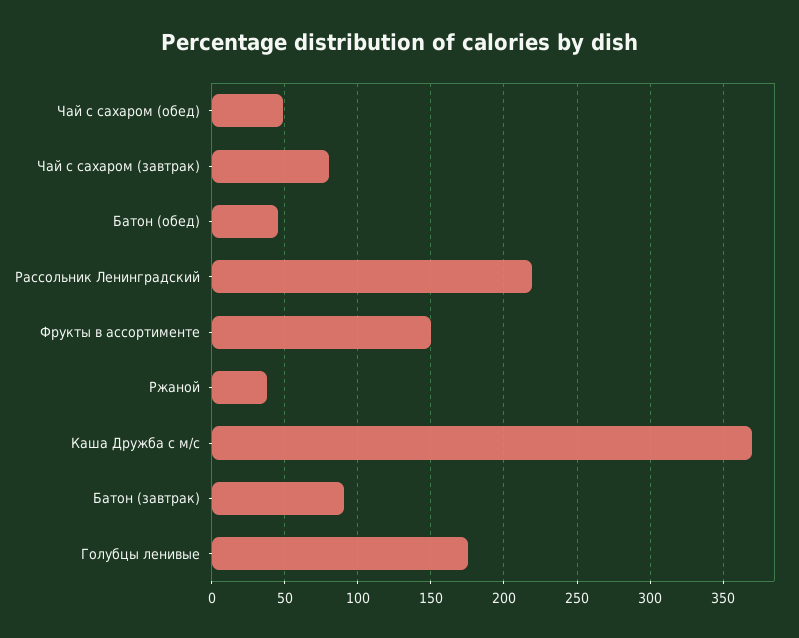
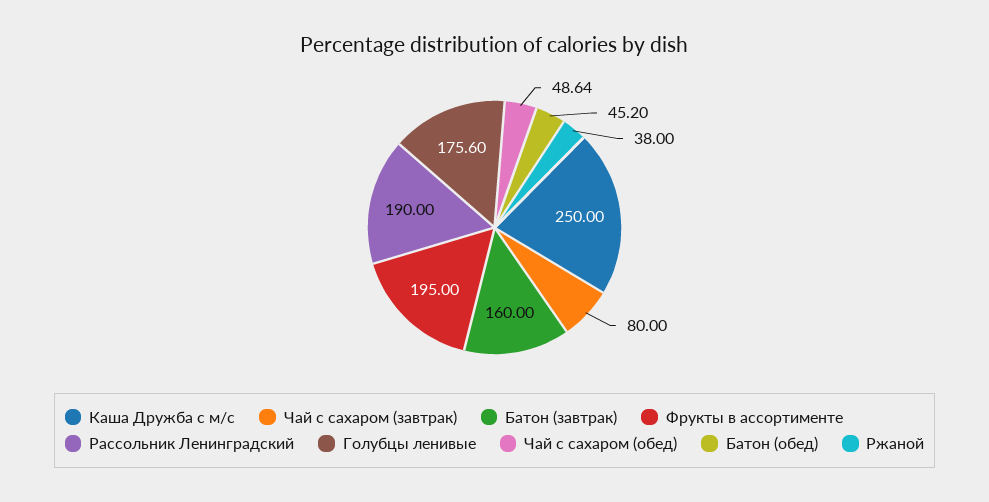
Рассольник Ленинградский: 220 -> 190
Фрукты в ассортименте: 150 -> 195
Каша Дружба с м/с: 370 -> 250
Батон (завтрак): 90 -> 160

